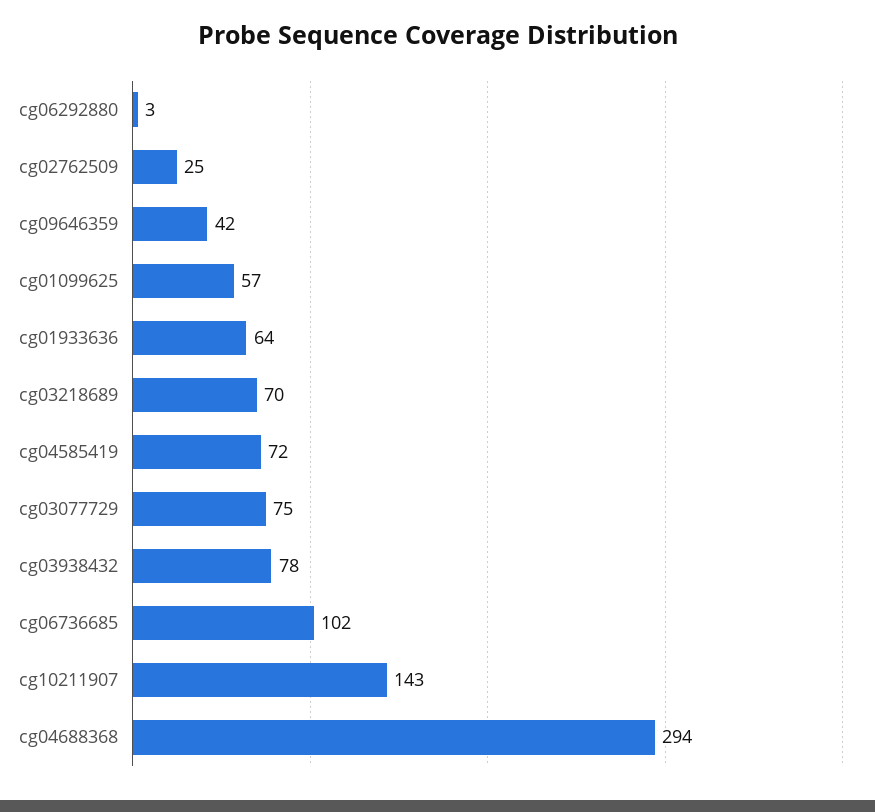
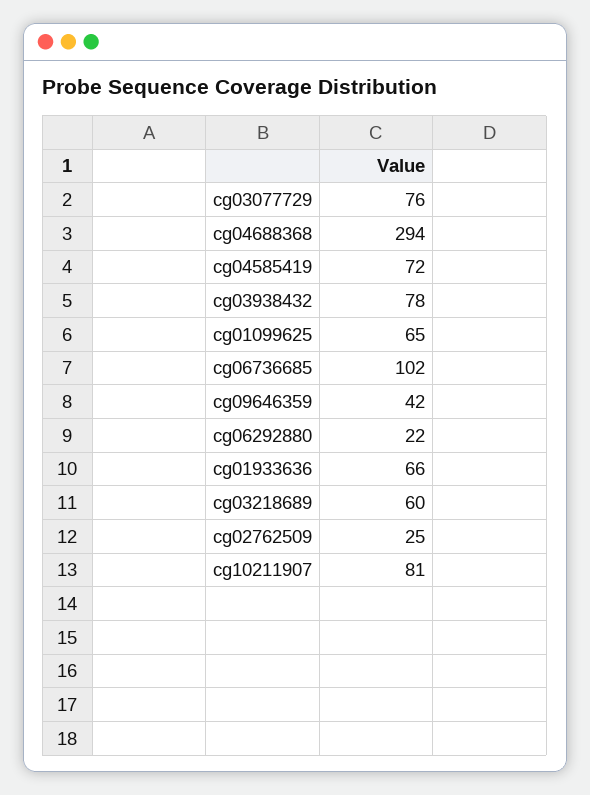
cg06292880: 3 -> 22
cg01099625: 57 -> 65
cg01933636: 64 -> 66
cg03218689: 70 -> 60
cg03077729: 75 -> 76
cg10211907: 143 -> 81

